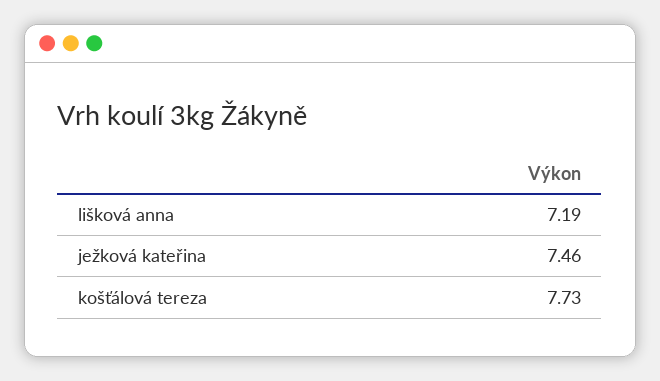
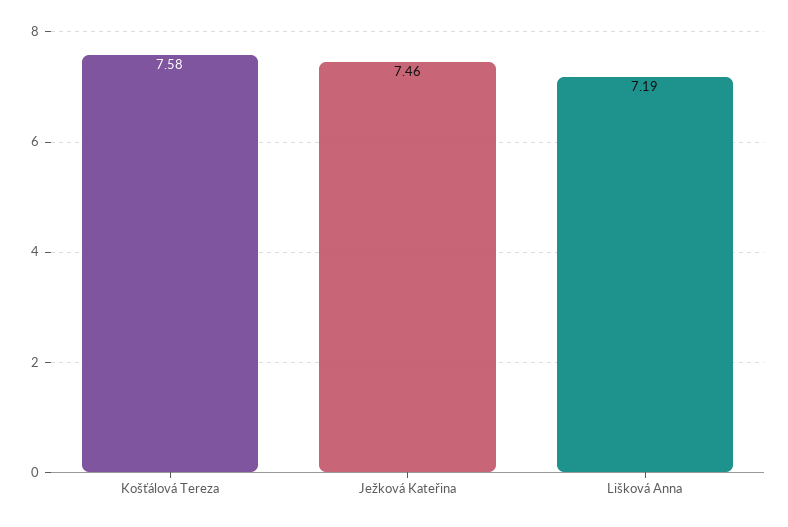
košťálová tereza: 7.73 -> 7.58

